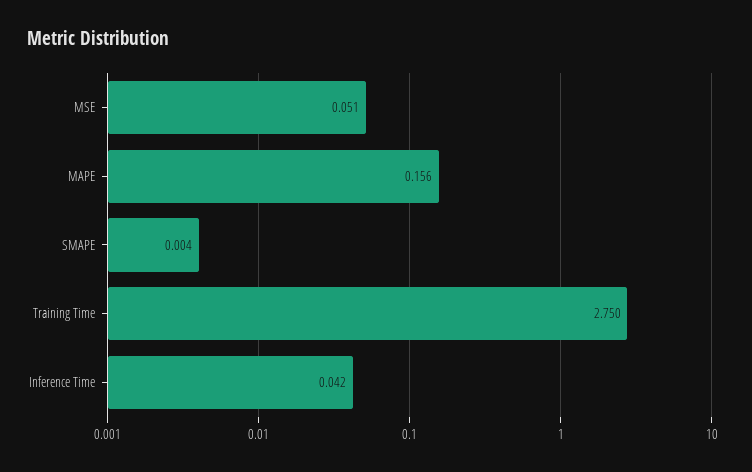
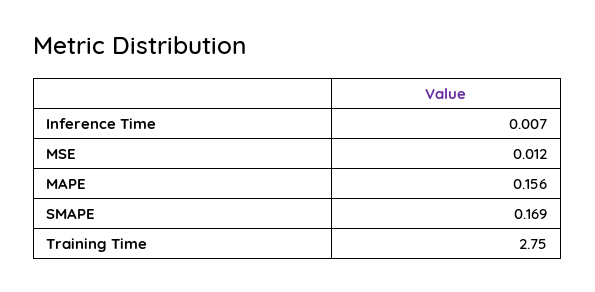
MSE: 0.051 -> 0.012
SMAPE: 0.004 -> 0.169
Inference Time: 0.042 -> 0.007

